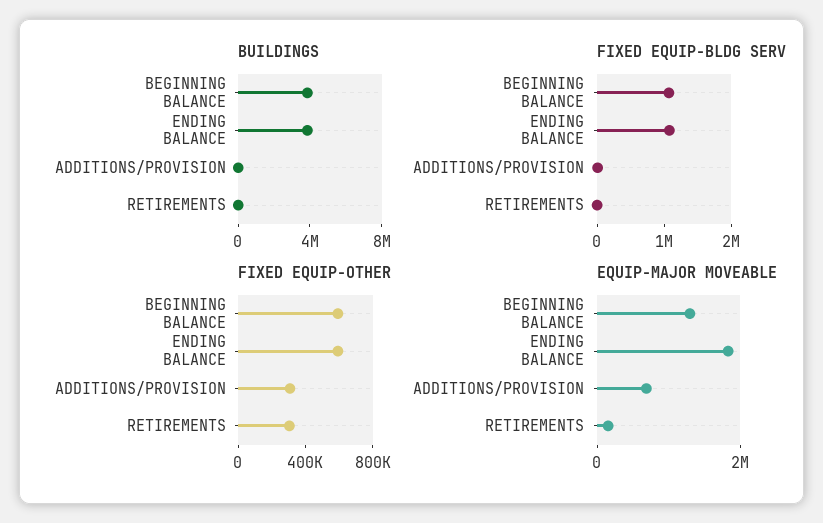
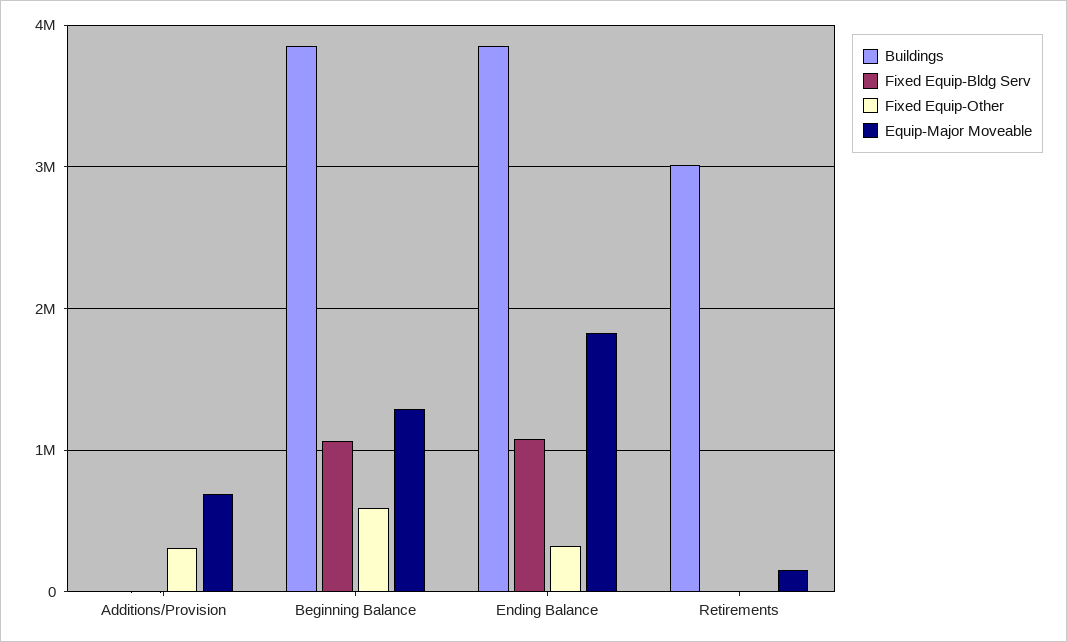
BUILDINGS, RETIREMENTS: 0 -> 3000000
FIXED EQUIP-OTHER, ENDING BALANCE: 600000 -> 300000
FIXED EQUIP-OTHER, RETIREMENTS: 300000 -> 0

